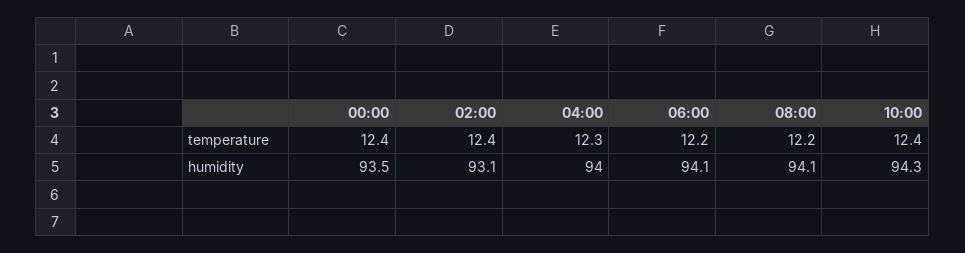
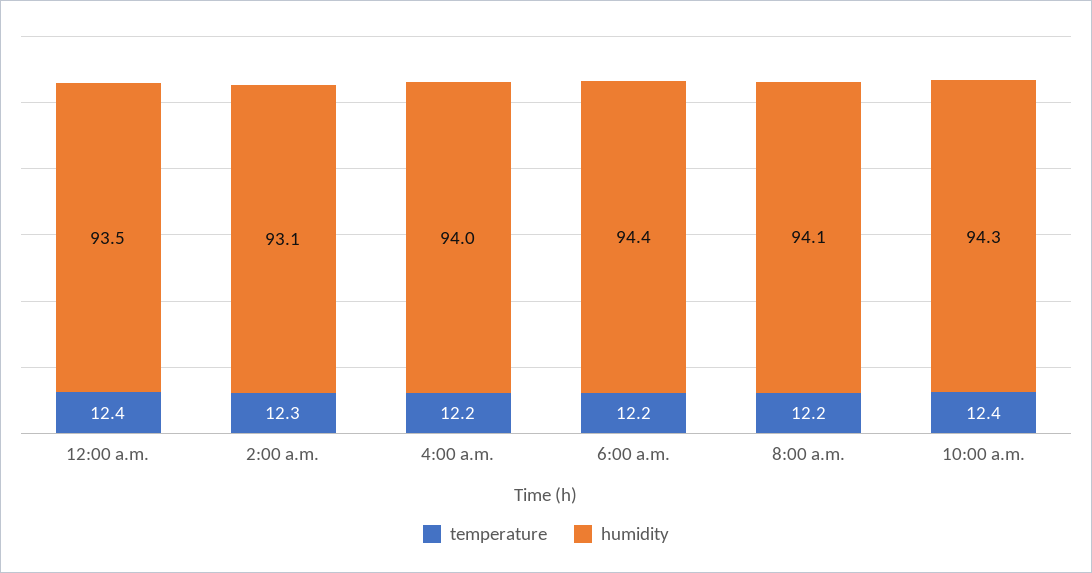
temperature, 02:00: 12.4 -> 12.3
temperature, 04:00: 12.3 -> 12.2
humidity, 06:00: 94.1 -> 94.4

